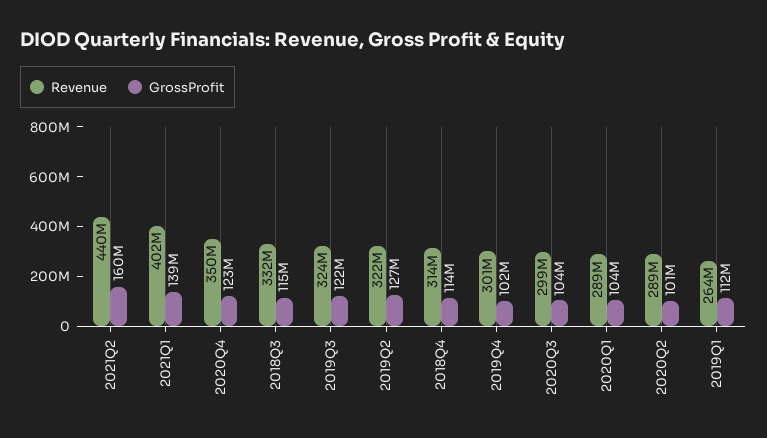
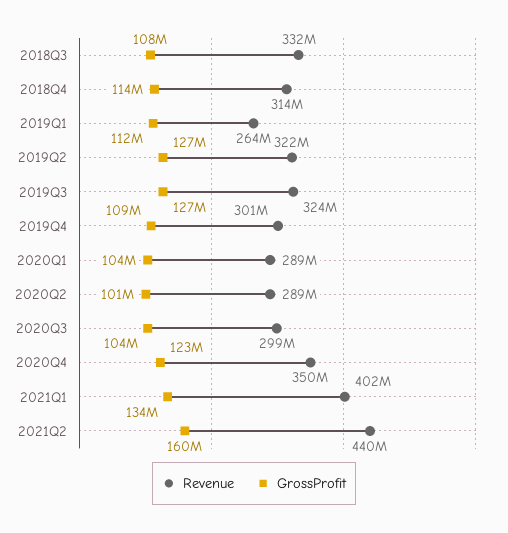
GrossProfit, 2021Q1: 139000000 -> 134000000
GrossProfit, 2018Q3: 115000000 -> 108000000
GrossProfit, 2019Q3: 122000000 -> 127000000
GrossProfit, 2019Q4: 102000000 -> 109000000

